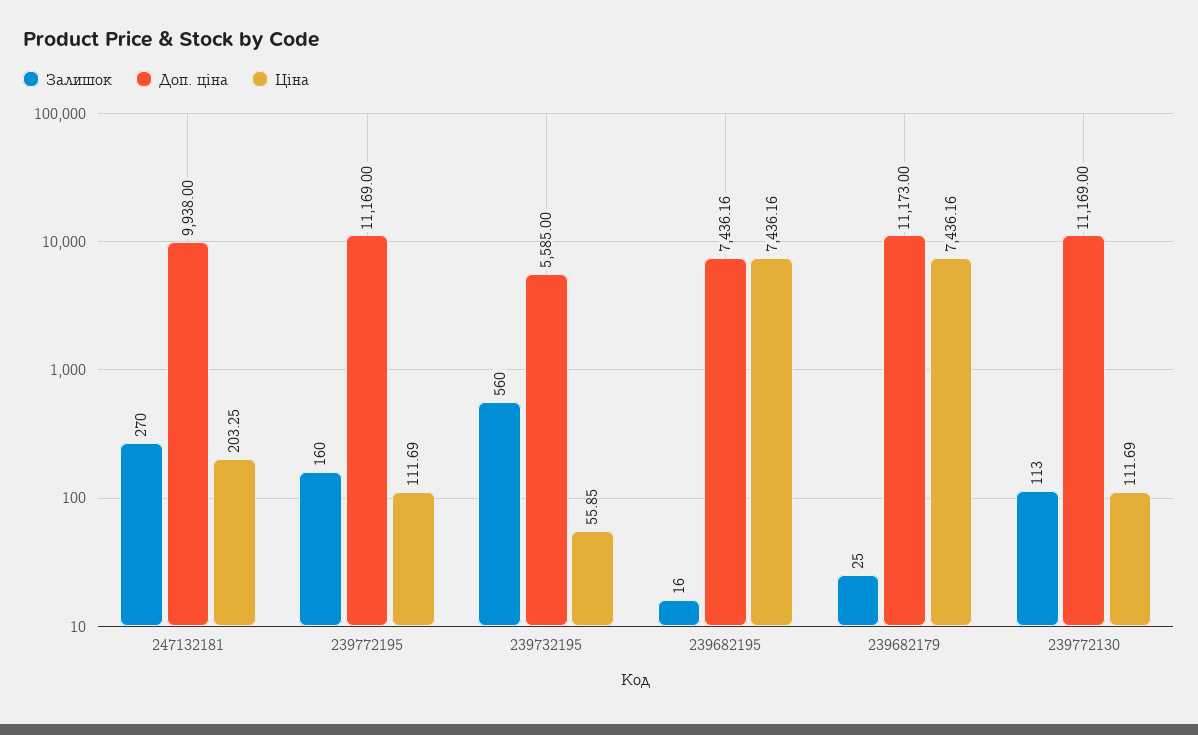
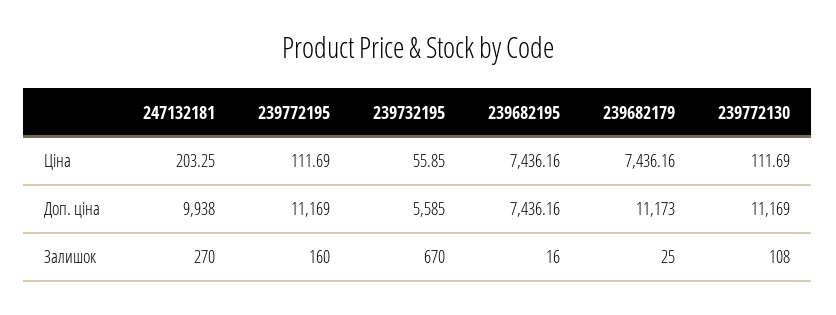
Залишок, 239732195: 560 -> 670
Залишок, 239772130: 113 -> 108

